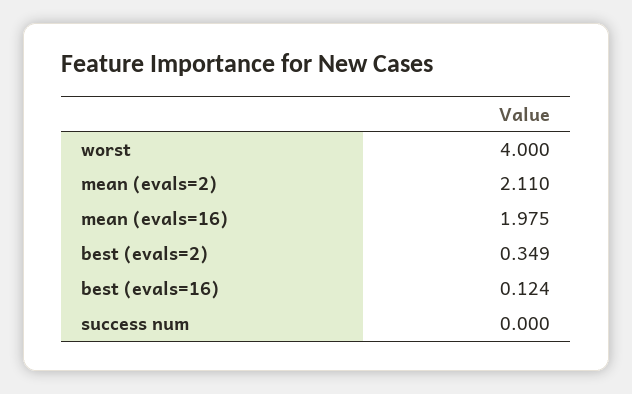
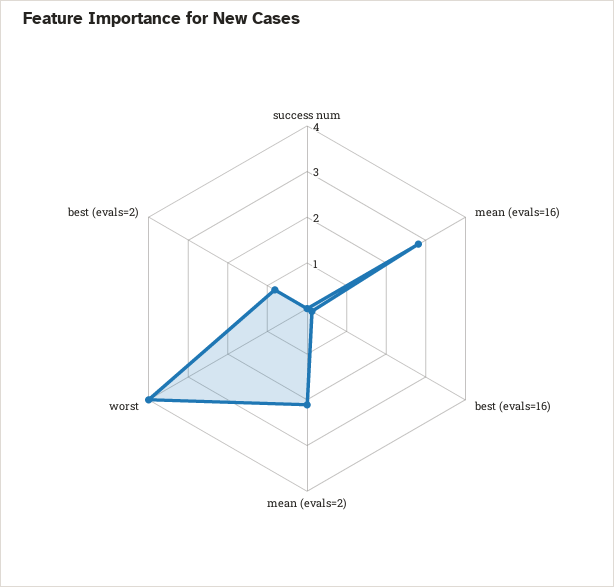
mean (evals=16): 1.975 -> 2.8
best (evals=2): 0.349 -> 0.8

